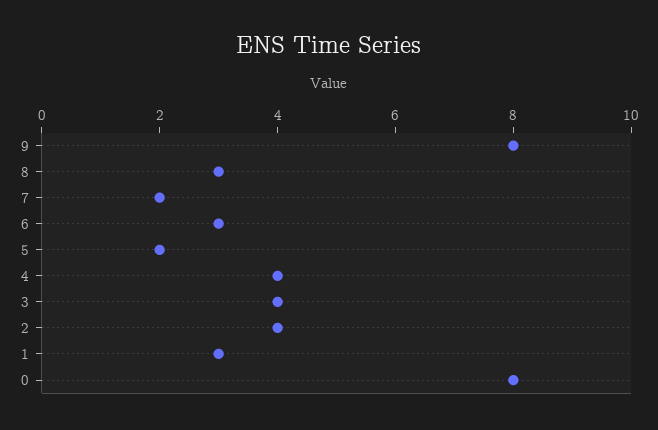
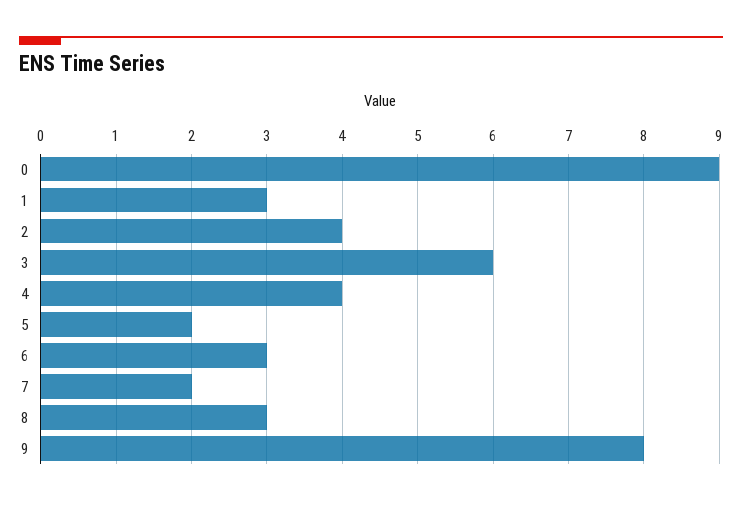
3: 4 -> 6
0: 8 -> 9

